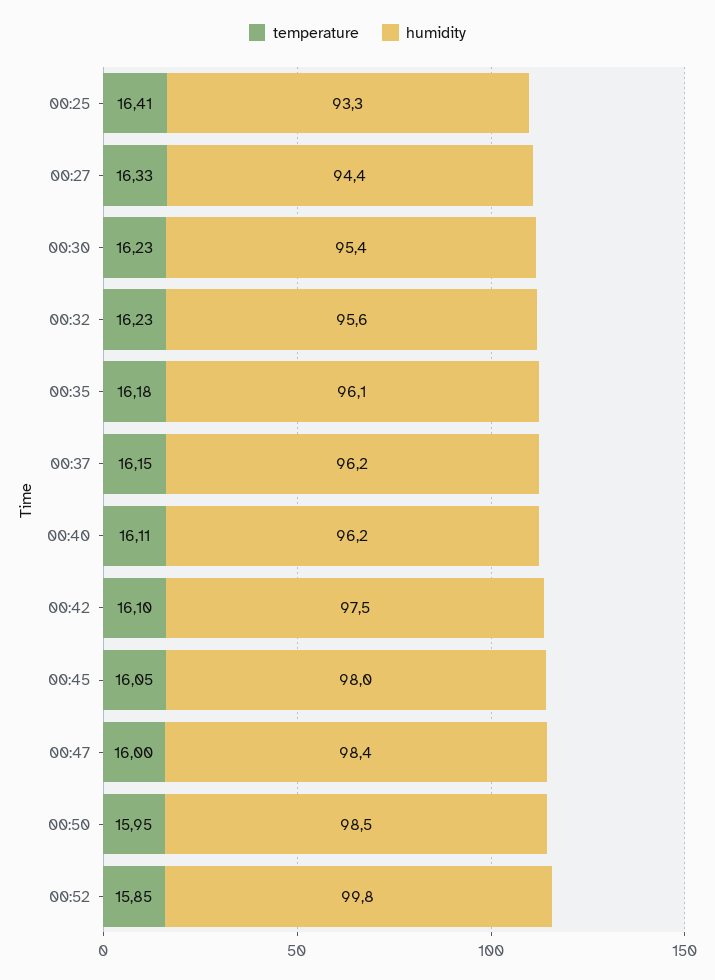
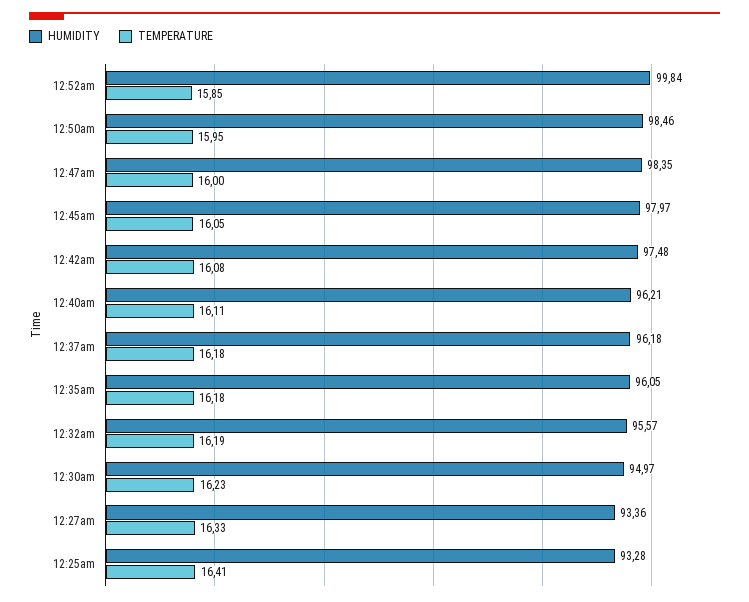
humidity, 00:27: 94.4 -> 93.36
humidity, 00:30: 95.4 -> 94.97
temperature, 00:32: 16.23 -> 16.19
temperature, 00:37: 16.15 -> 16.18
temperature, 00:42: 16.1 -> 16.08

